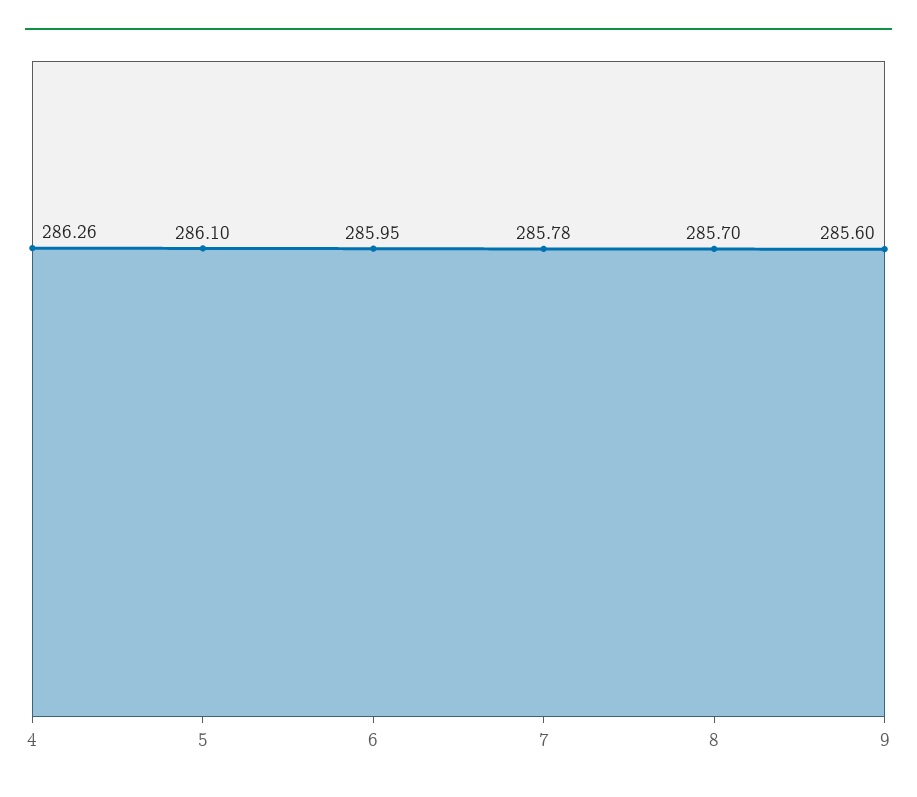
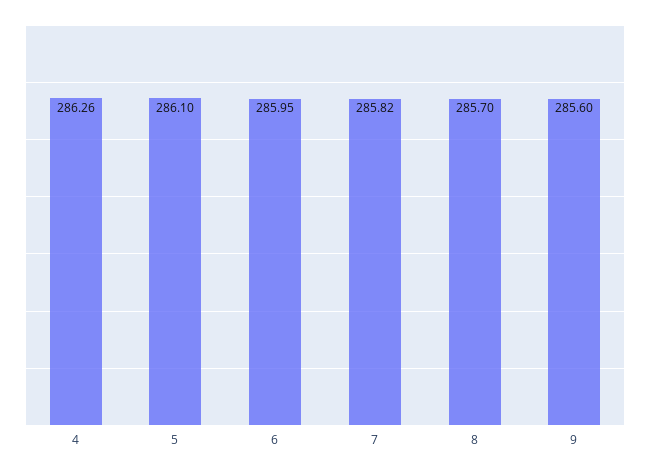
7: 285.78 -> 285.82

